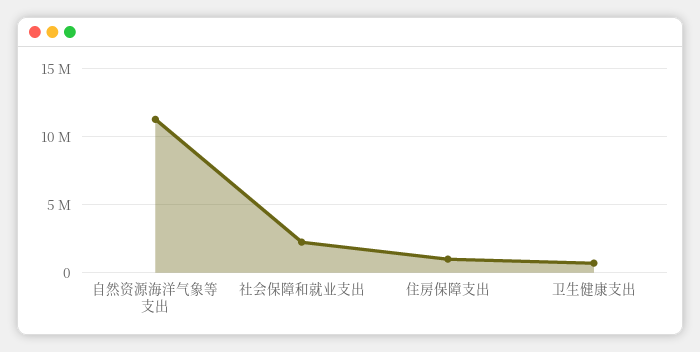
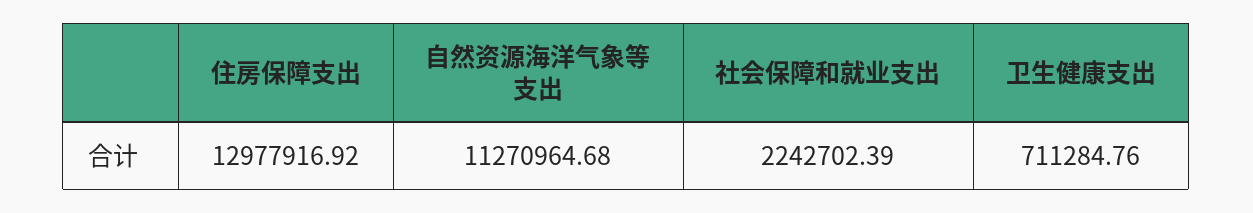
住房保障支出: 1000000 -> 12977916.92

